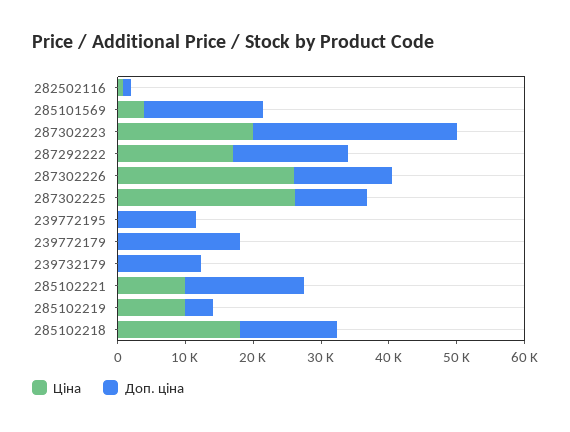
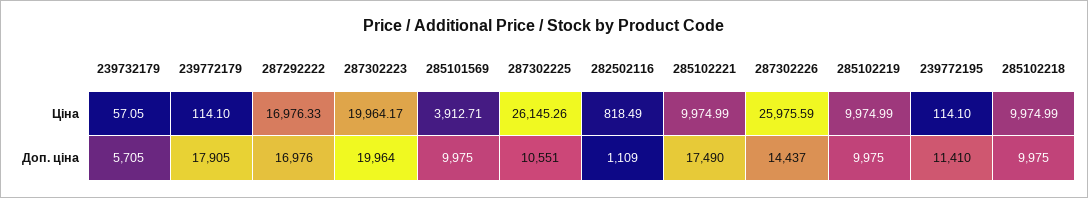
Доп. ціна, 285101569: 18000 -> 9975
Доп. ціна, 287302223: 30000 -> 19964
Доп. ціна, 239732179: 12000 -> 5705
Доп. ціна, 285102219: 4000 -> 9975
Ціна, 285102218: 18000 -> 9974.99
Доп. ціна, 285102218: 14000 -> 9975

